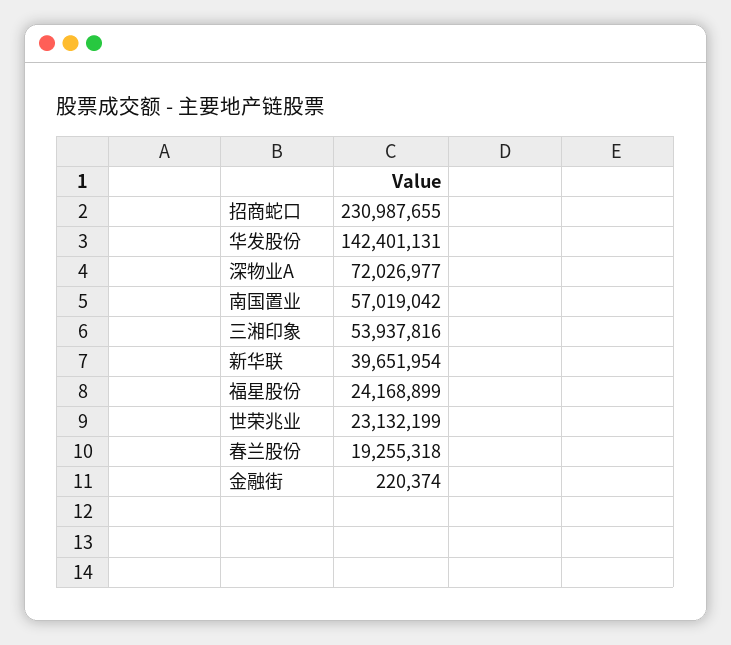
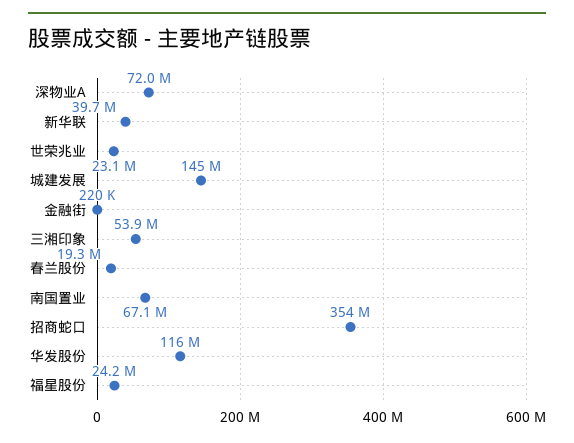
招商蛇口: 230987655 -> 354000000
华发股份: 142401131 -> 116000000
南国置业: 57019042 -> 67100000
城建发展: none -> 145000000

